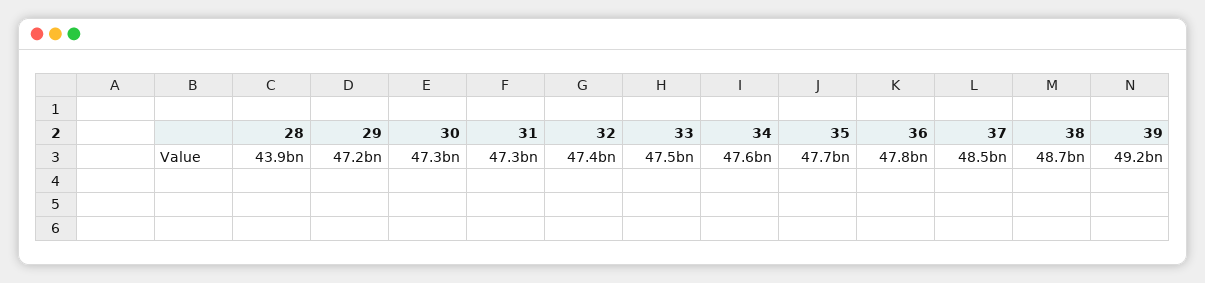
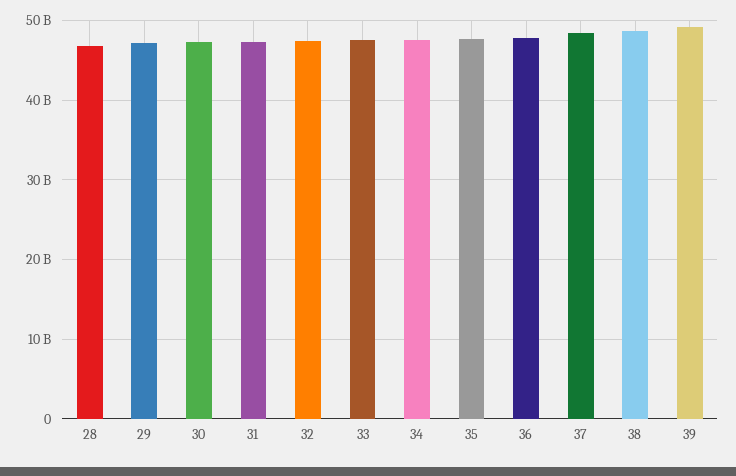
28: 43900000000 -> 47000000000

